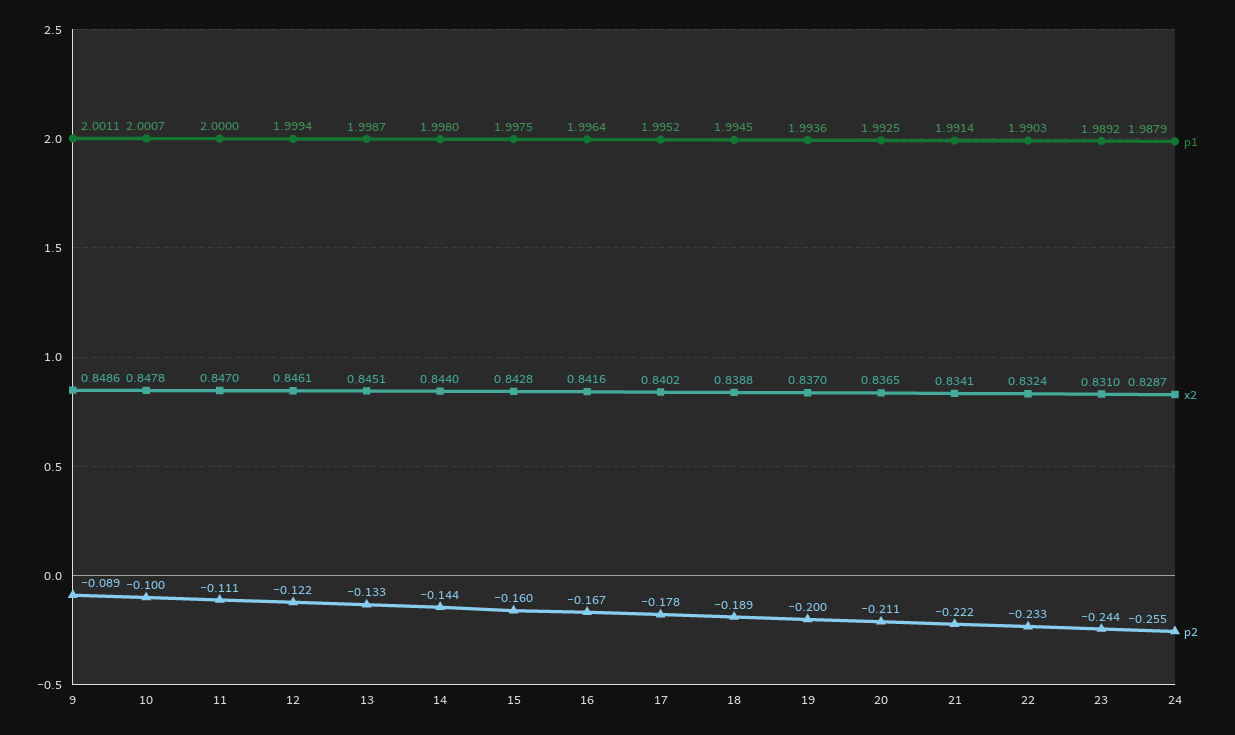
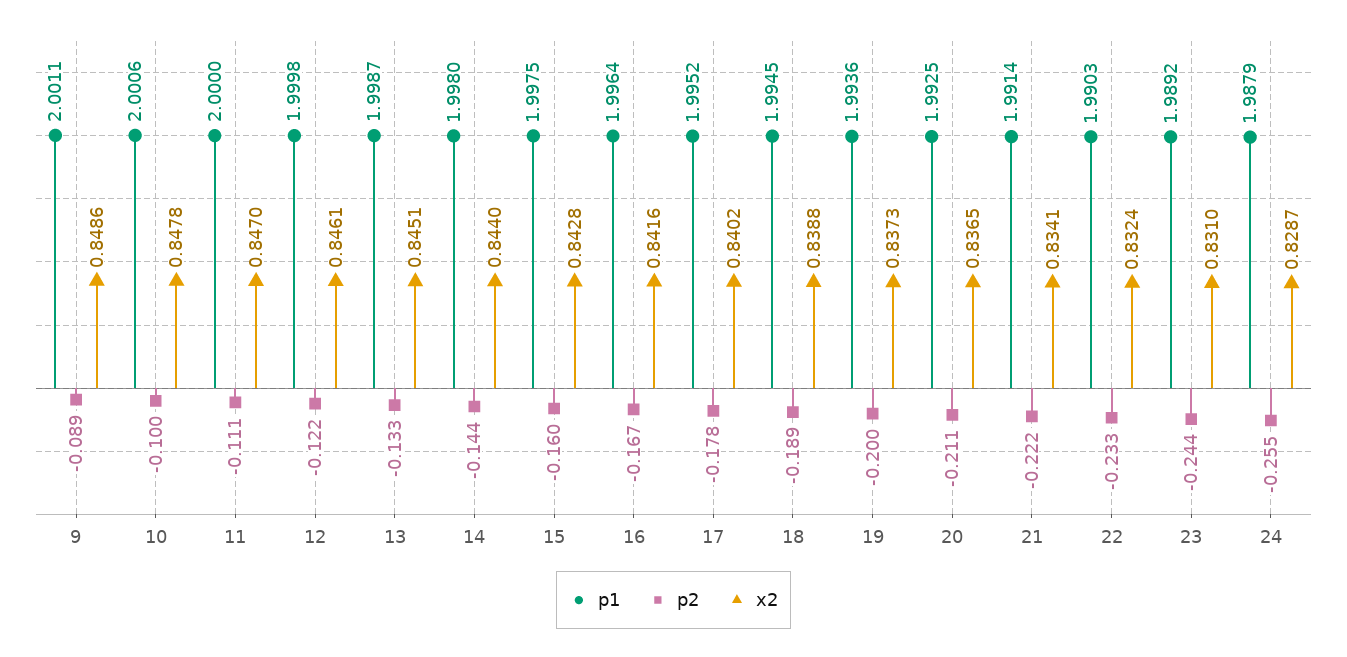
p1, 10: 2.0007 -> 2.0006
p1, 12: 1.9994 -> 1.9998
x2, 19: 0.837 -> 0.8373

